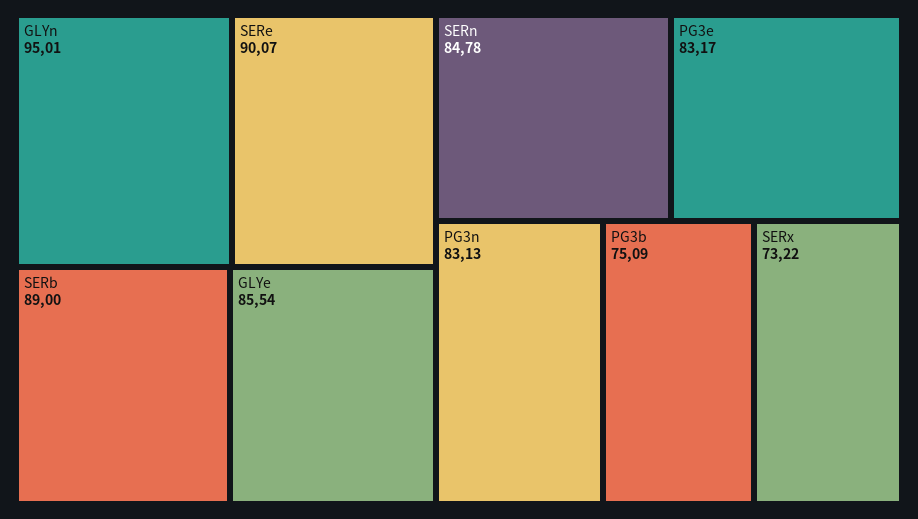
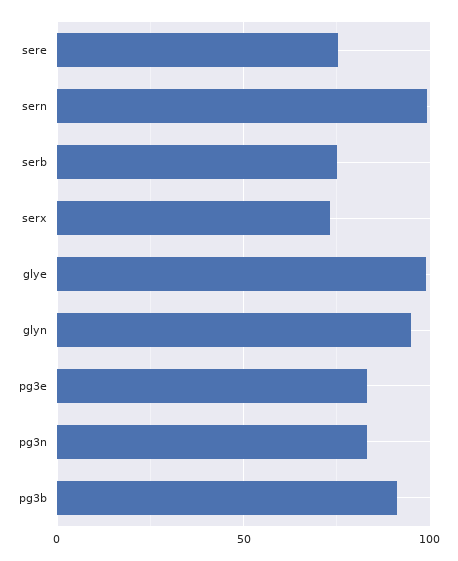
SERe: 90.07 -> 75
SERb: 89 -> 75
GLYe: 85.54 -> 100
SERn: 84.78 -> 100
PG3b: 75.09 -> 90

